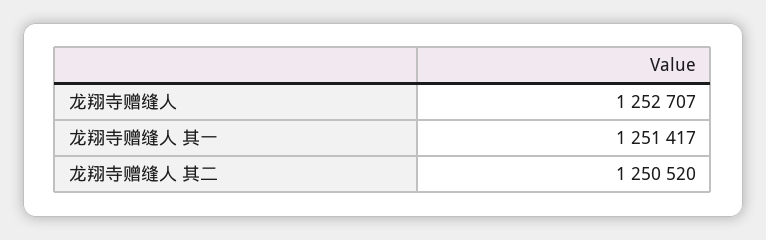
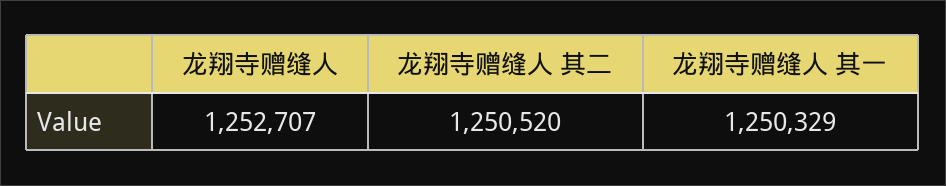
龙翔寺赠缝人 其一: 1251417 -> 1250329

